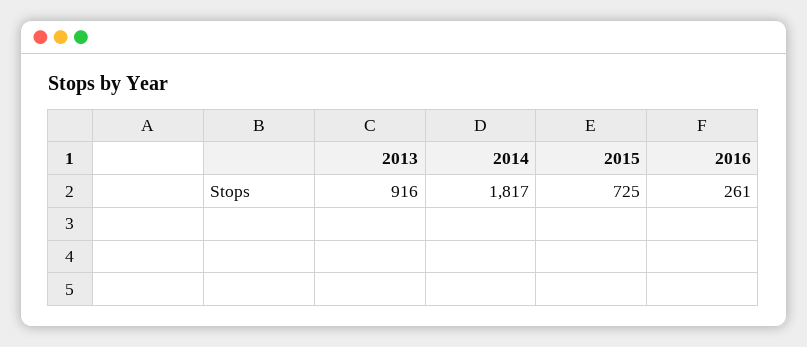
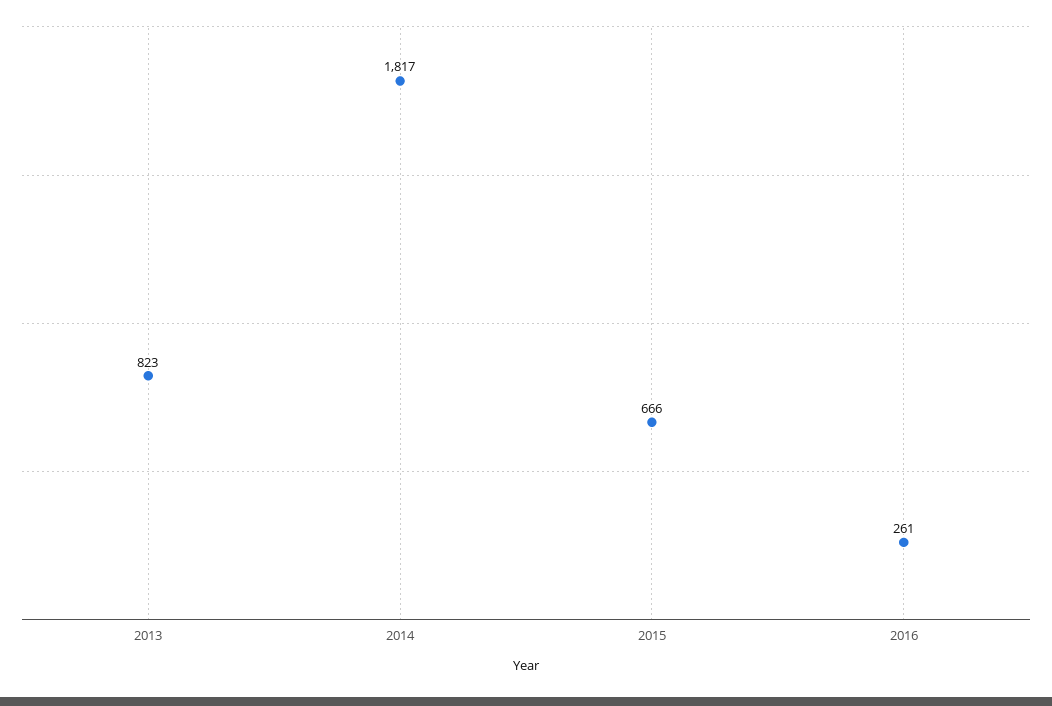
2013: 916 -> 823
2015: 725 -> 666

